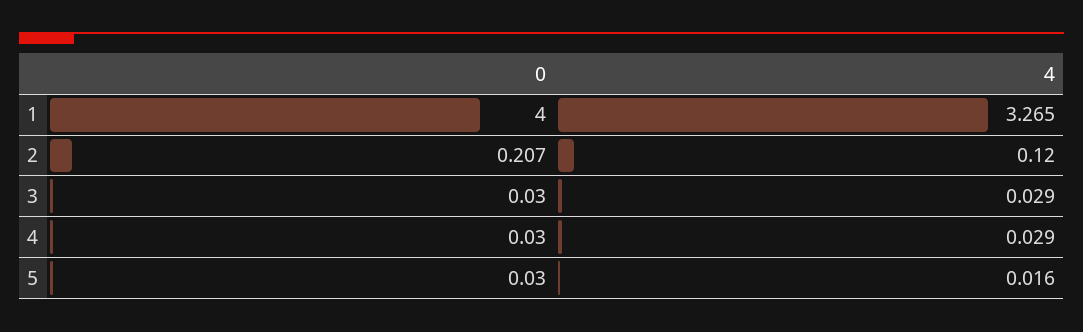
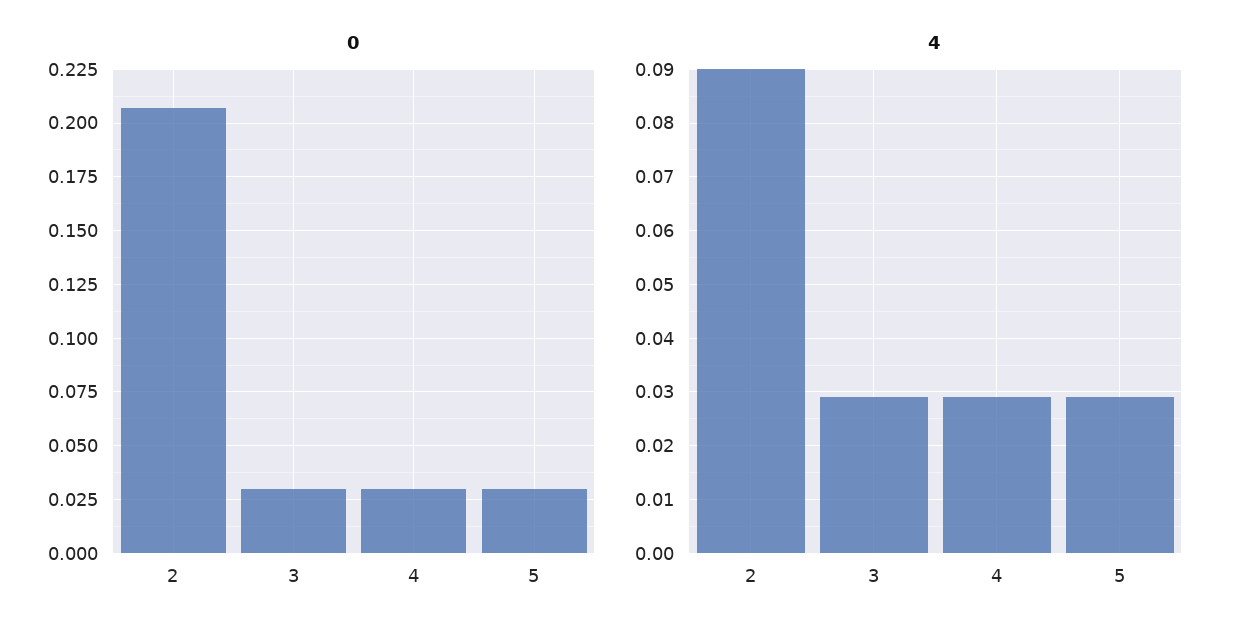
0, 1: 4 -> none
4, 1: 3.265 -> none
4, 2: 0.12 -> 0.09
4, 5: 0.016 -> 0.03

